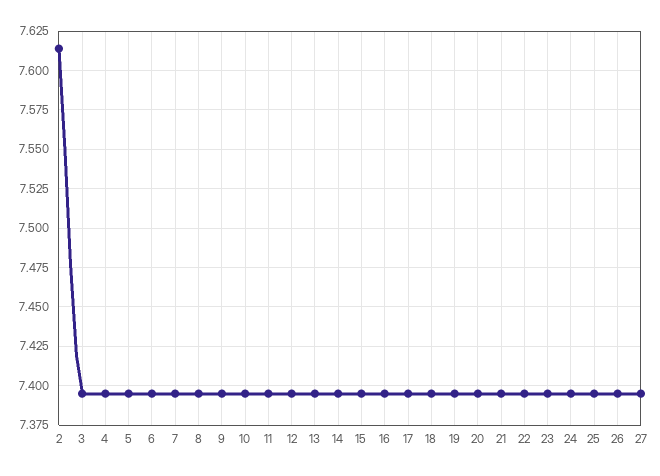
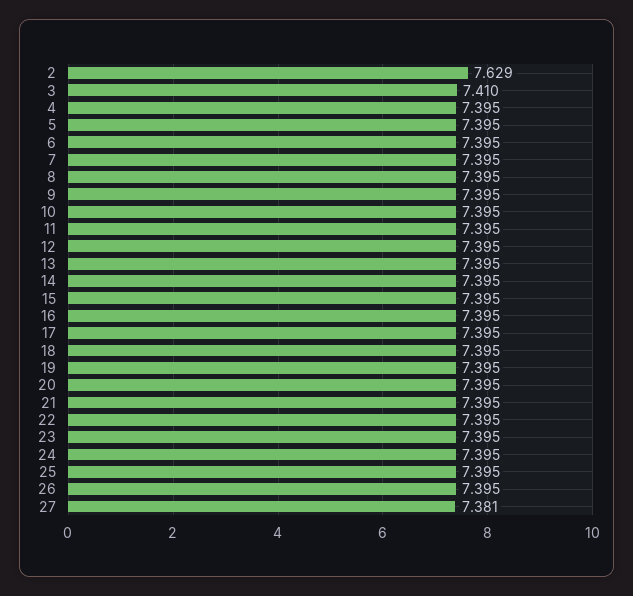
2: 7.615 -> 7.629
3: 7.395 -> 7.41
27: 7.395 -> 7.381

